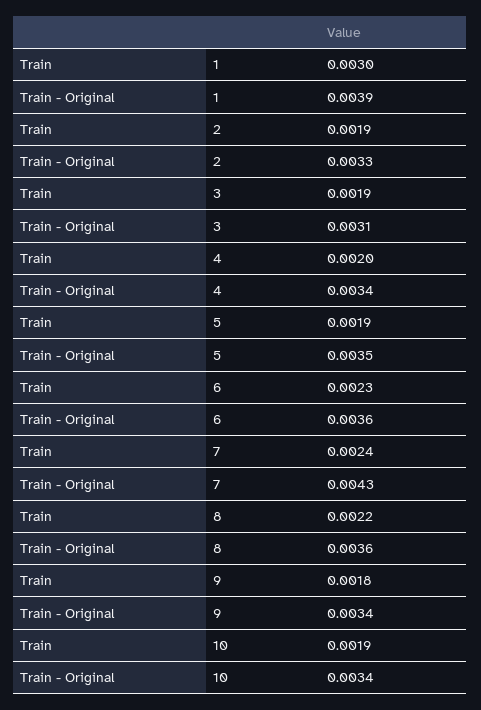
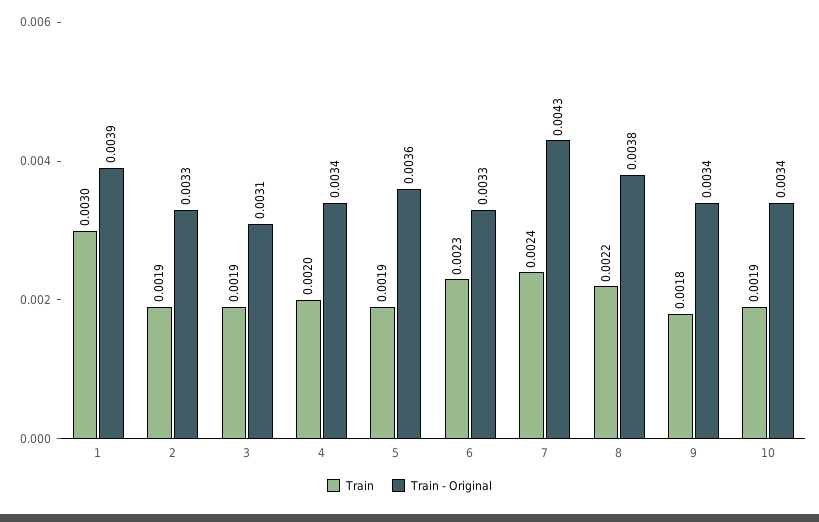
Train - Original, 5: 0.0035 -> 0.0036
Train - Original, 6: 0.0036 -> 0.0033
Train - Original, 8: 0.0036 -> 0.0038

